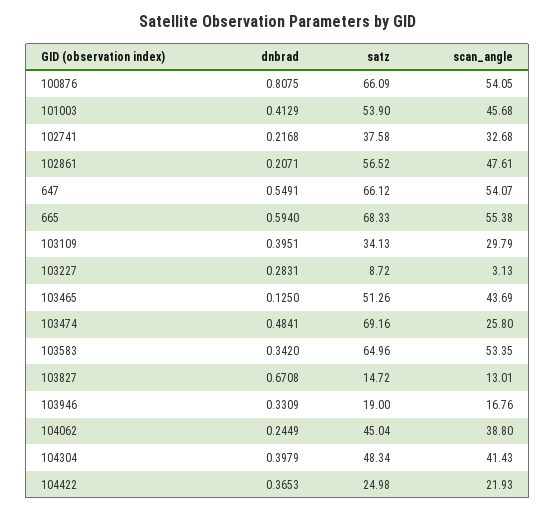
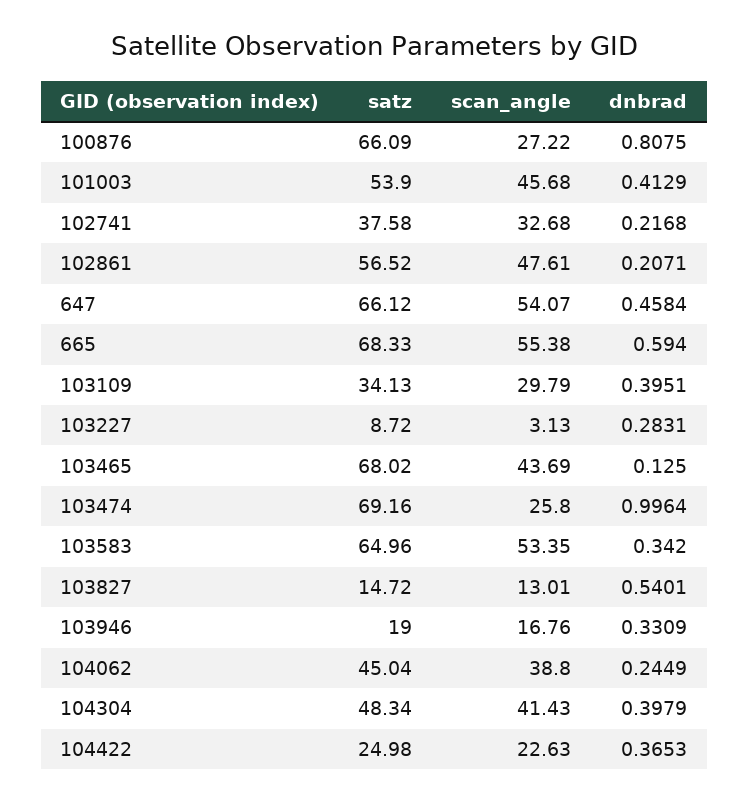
scan_angle, 100876: 54.05 -> 27.22
dnbrad, 647: 0.5491 -> 0.4584
satz, 103465: 51.26 -> 68.02
dnbrad, 103474: 0.4841 -> 0.9964
dnbrad, 103827: 0.6708 -> 0.5401
scan_angle, 104422: 21.93 -> 22.63

